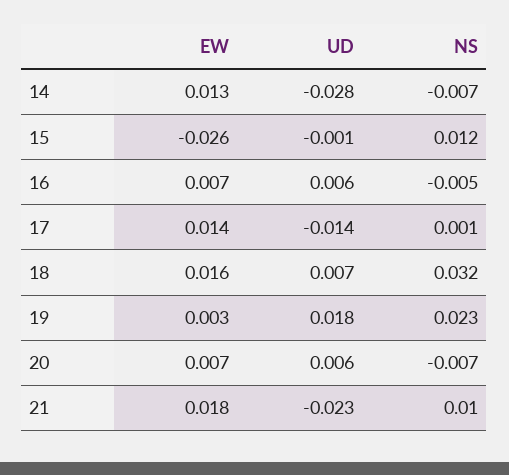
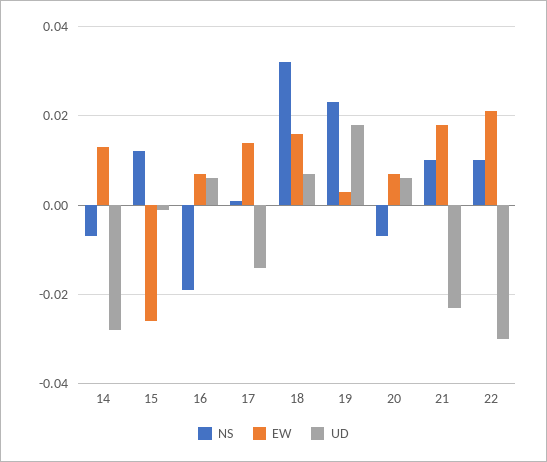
NS, 16: -0.005 -> -0.02
NS, 22: none -> 0.01
EW, 22: none -> 0.02
UD, 22: none -> -0.03

